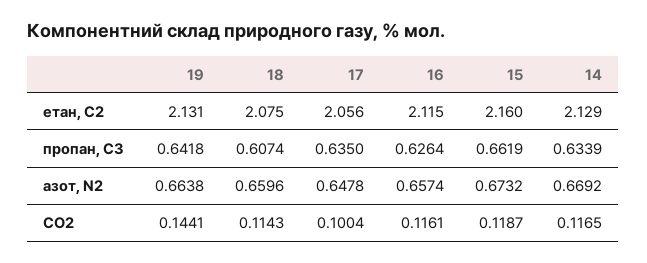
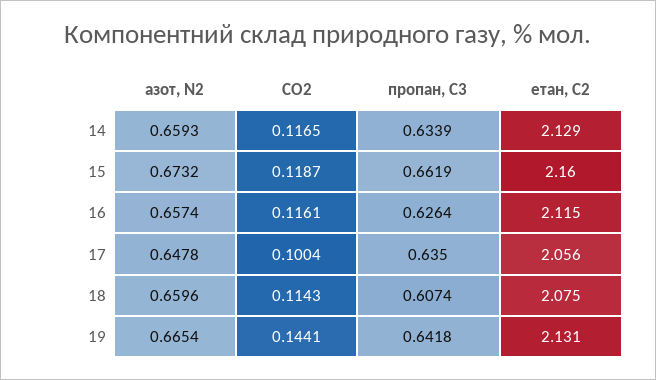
19, азот, N2: 0.6638 -> 0.6654
14, азот, N2: 0.6692 -> 0.6593

